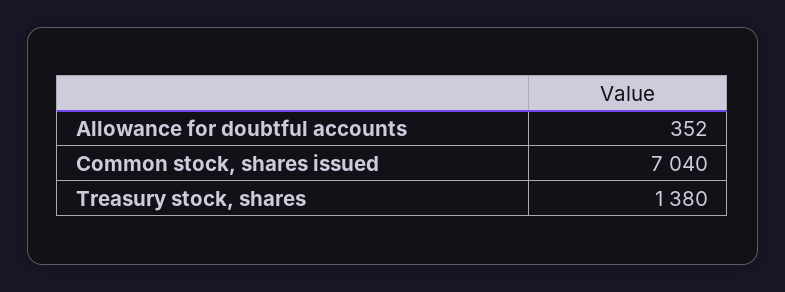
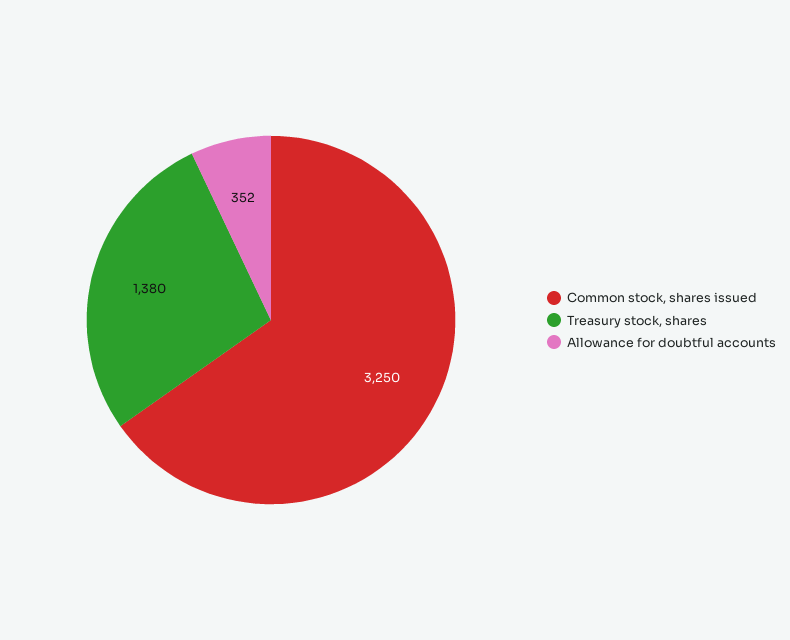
Common stock, shares issued: 7040 -> 3250

